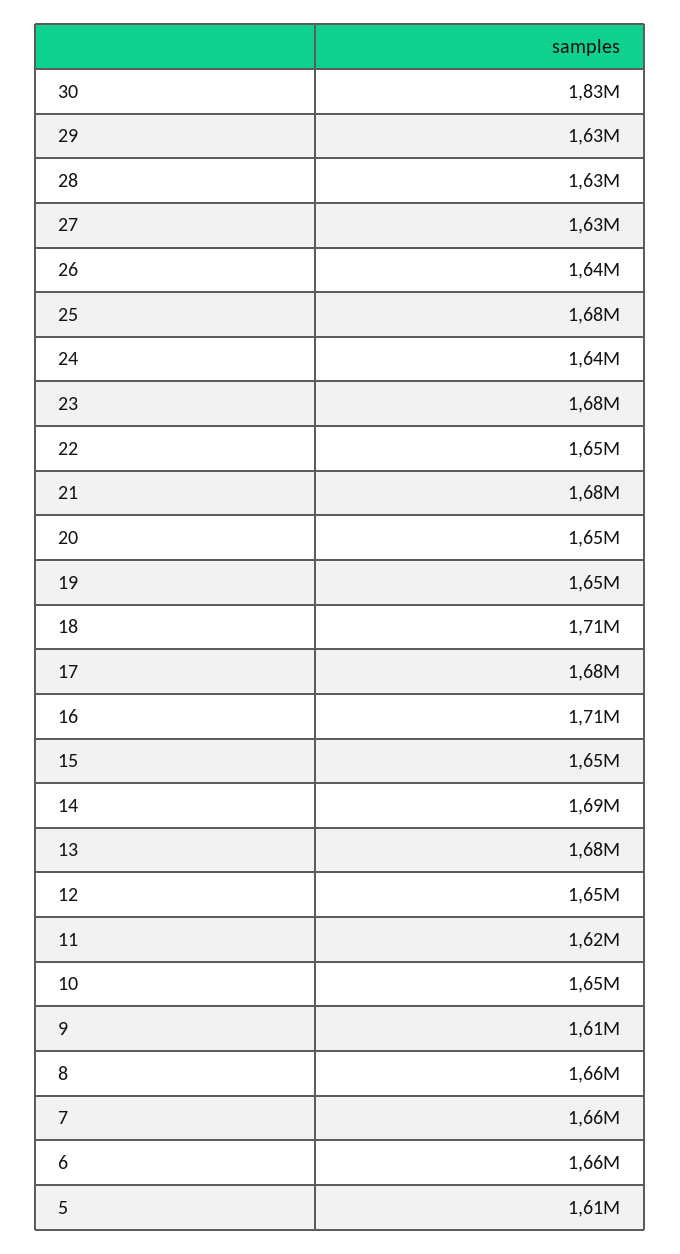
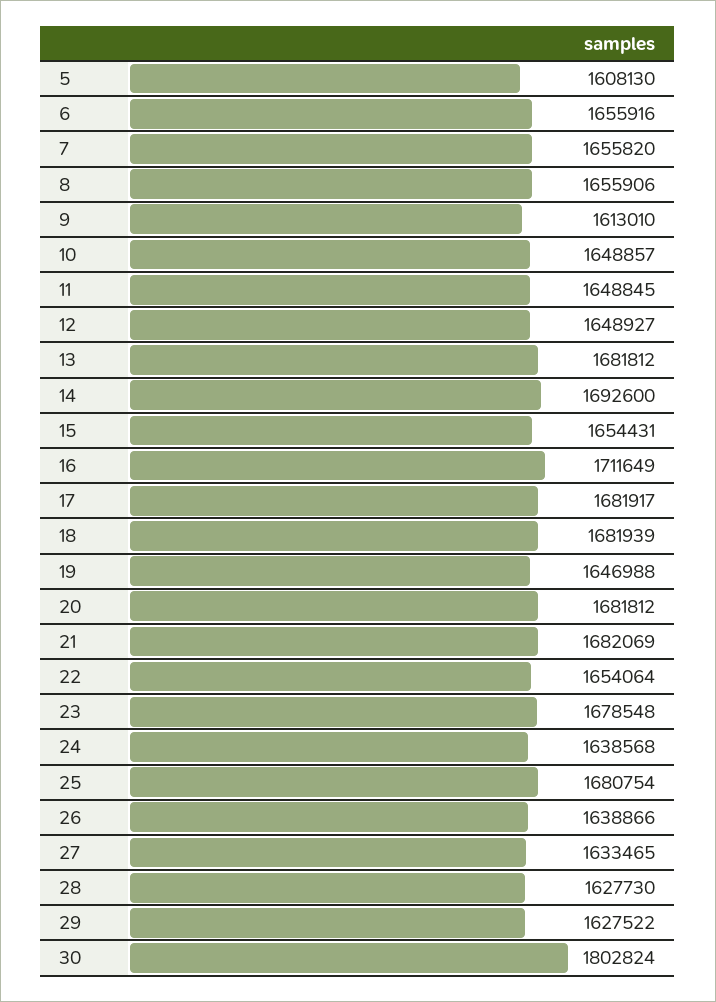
30: 1830000 -> 1802824
20: 1650000 -> 1681812
18: 1710000 -> 1681939
11: 1620000 -> 1648845

